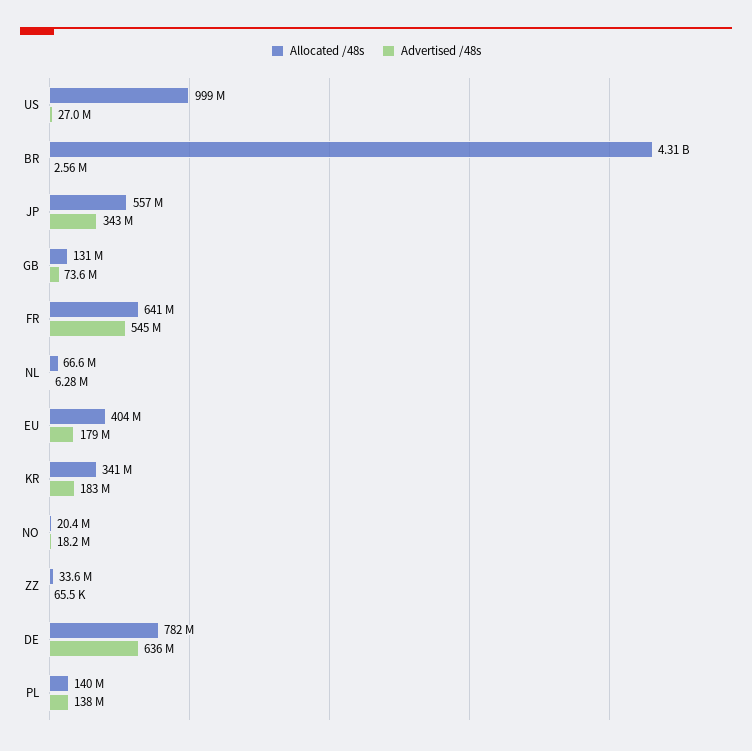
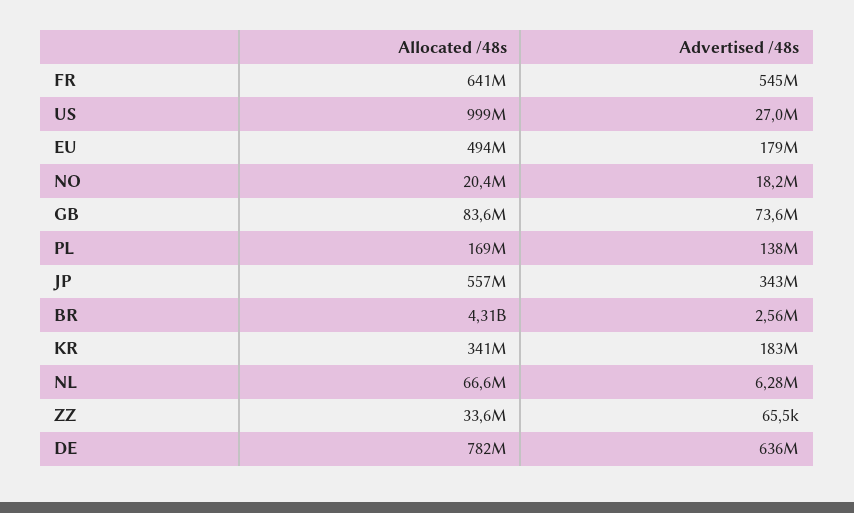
Allocated /48s, GB: 131000000 -> 83600000
Allocated /48s, EU: 404000000 -> 494000000
Allocated /48s, PL: 140000000 -> 169000000

